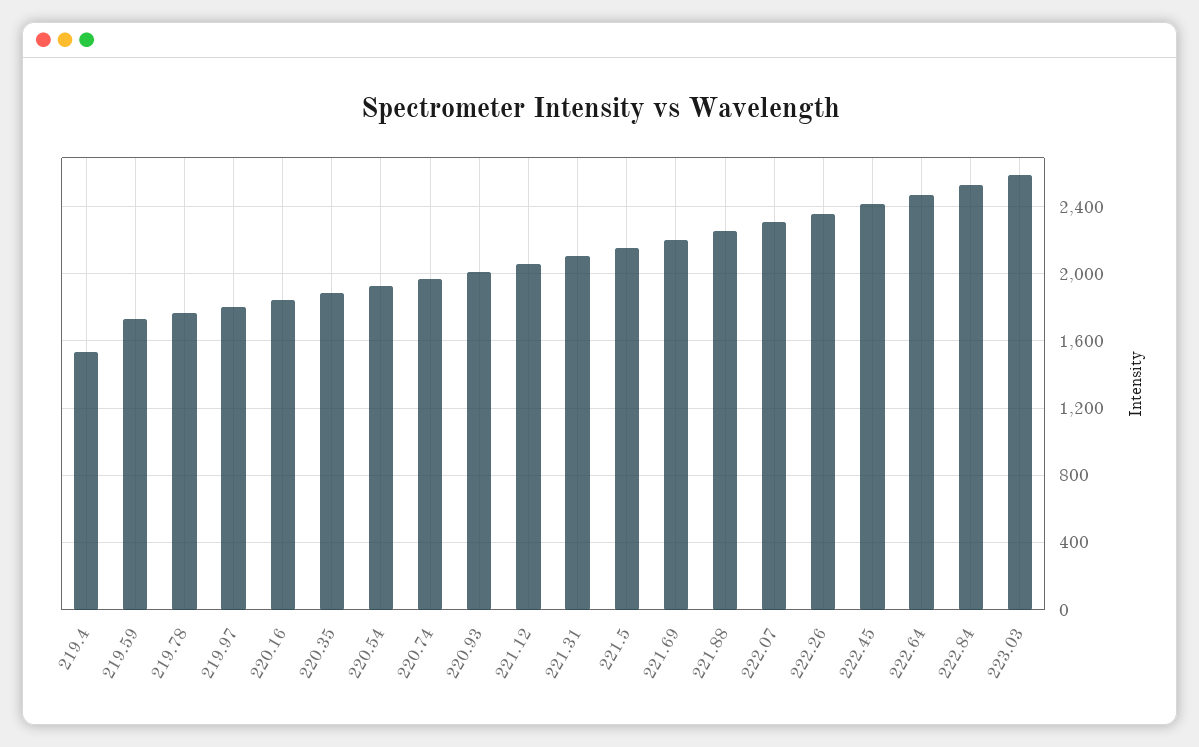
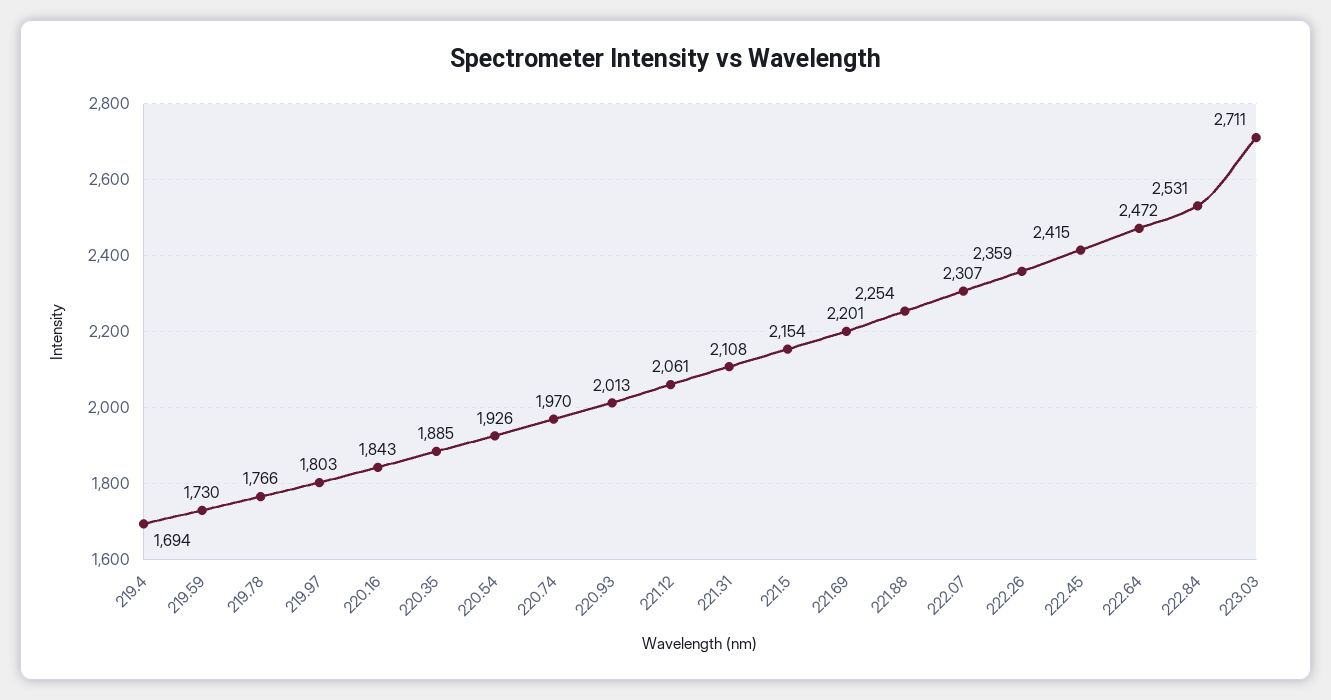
219.4: 1550 -> 1694
223.03: 2600 -> 2711

